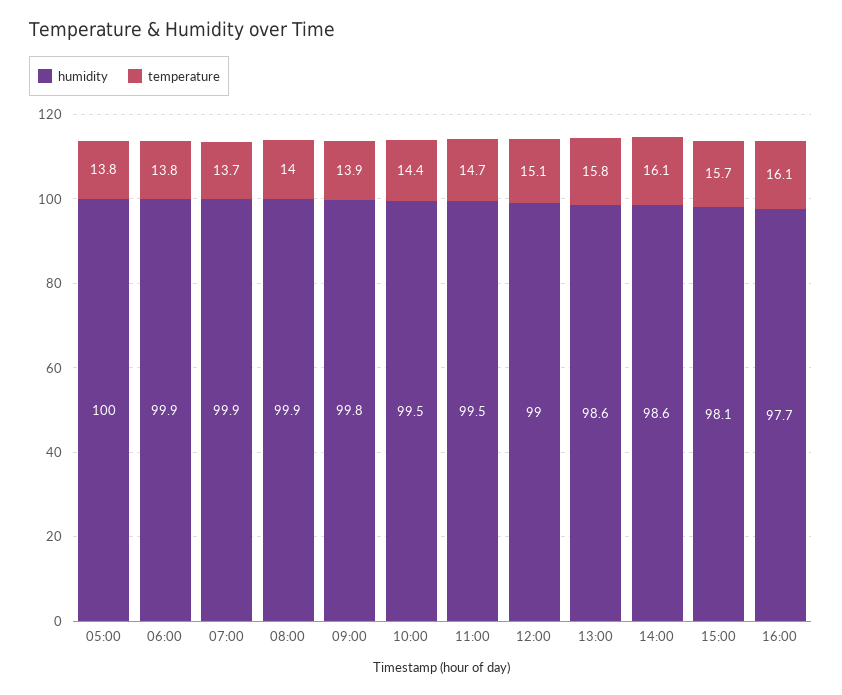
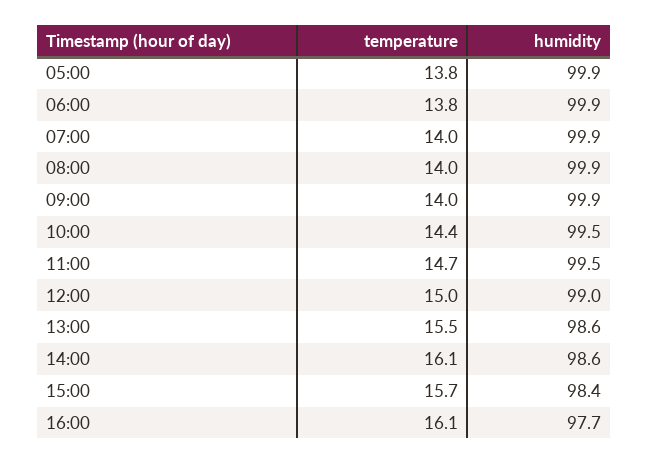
humidity, 05:00: 100 -> 99.9
temperature, 07:00: 13.7 -> 14
humidity, 09:00: 99.8 -> 99.9
temperature, 09:00: 13.9 -> 14
temperature, 12:00: 15.1 -> 15
temperature, 13:00: 15.8 -> 15.5
humidity, 15:00: 98.1 -> 98.4

